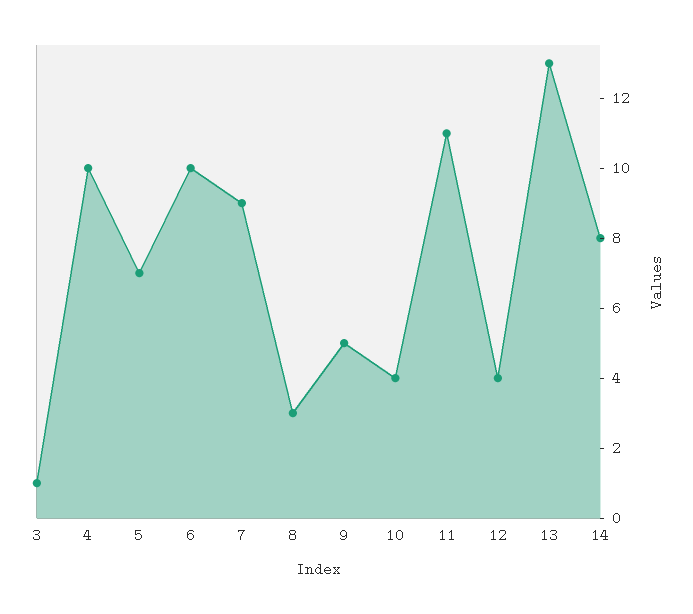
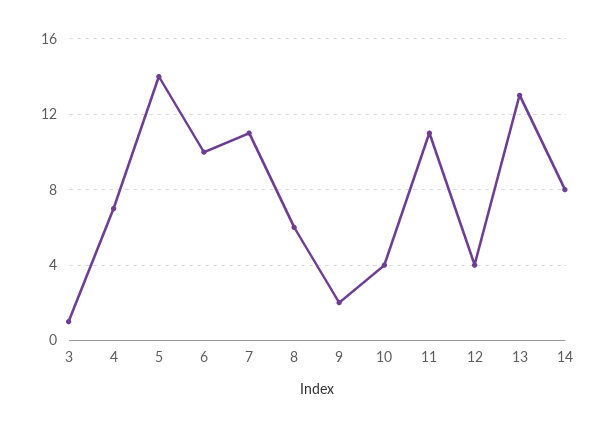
4: 10 -> 7
5: 7 -> 14
7: 9 -> 11
8: 3 -> 6
9: 5 -> 2

